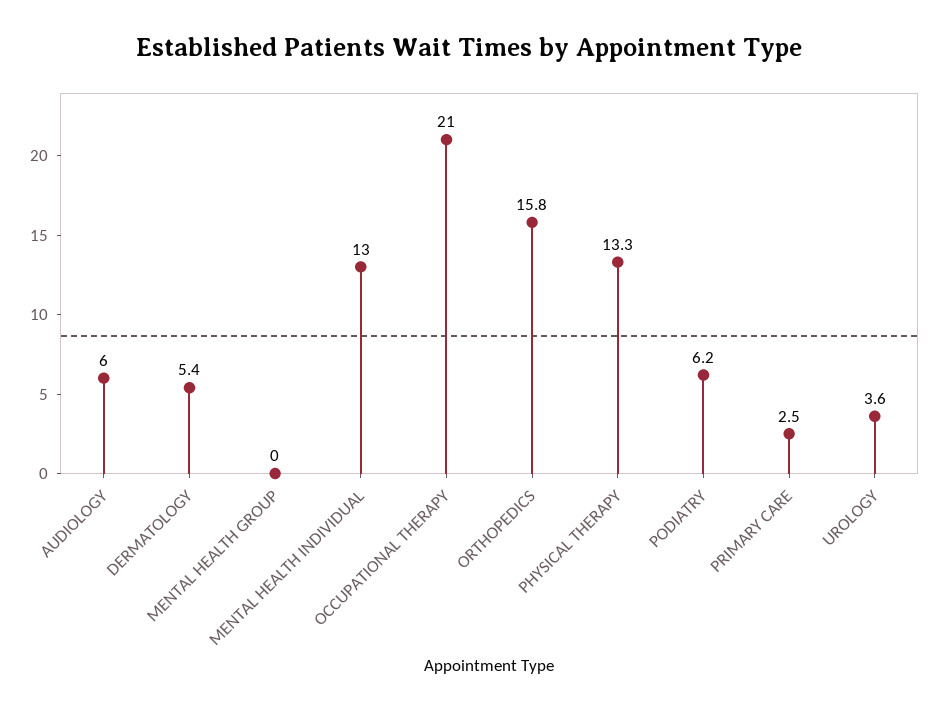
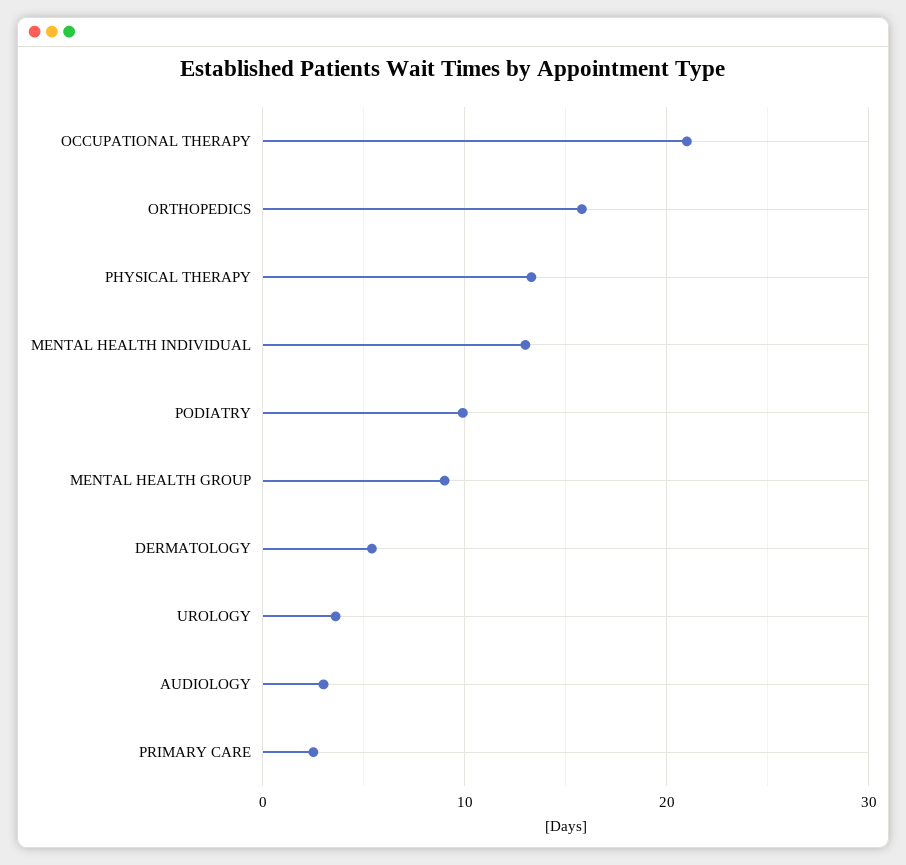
AUDIOLOGY: 6 -> 3
MENTAL HEALTH GROUP: 0 -> 9
PODIATRY: 6.2 -> 10

